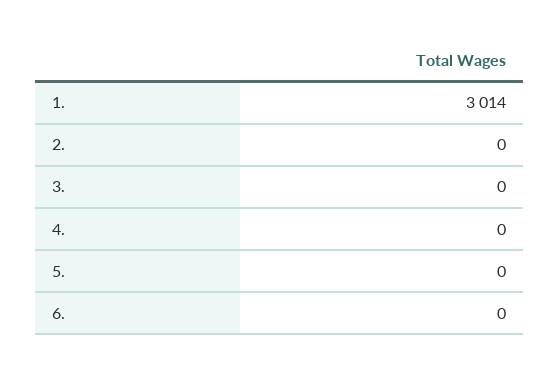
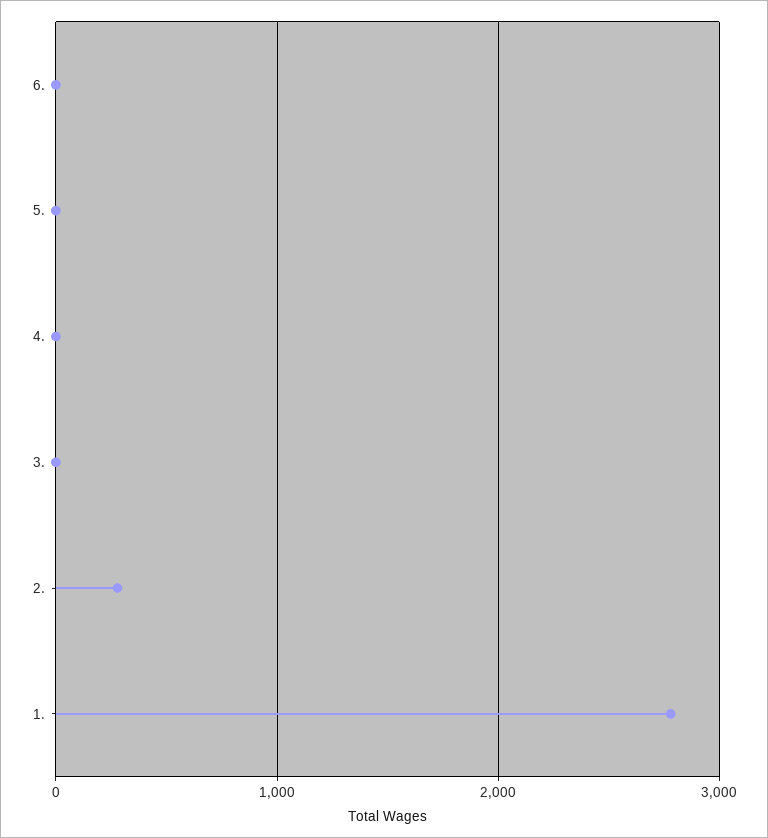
1.: 3014 -> 2800
2.: 0 -> 300

